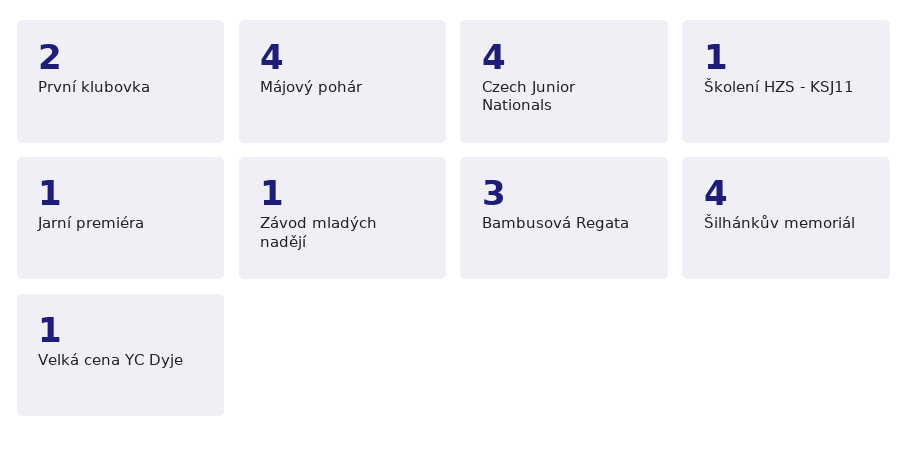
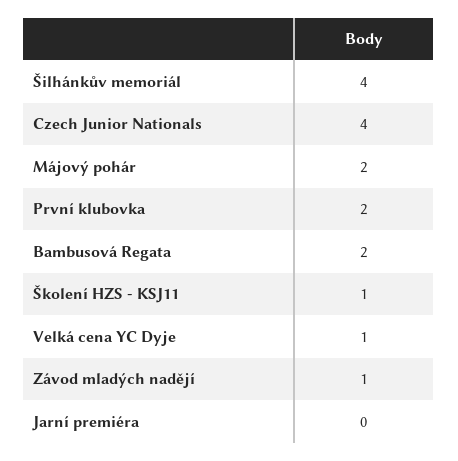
Májový pohár: 4 -> 2
Jarní premiéra: 1 -> 0
Bambusová Regata: 3 -> 2

